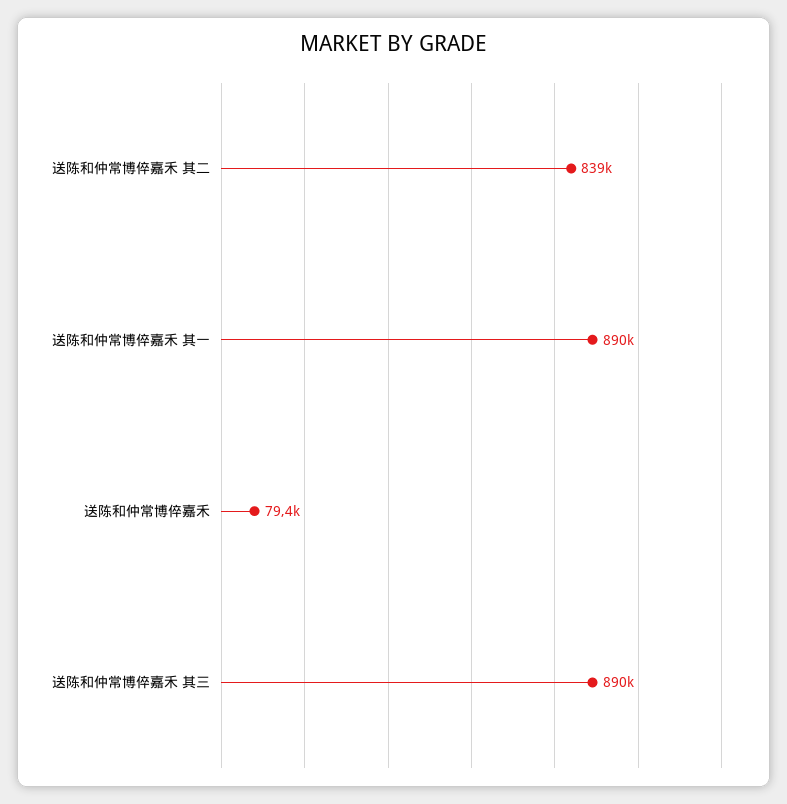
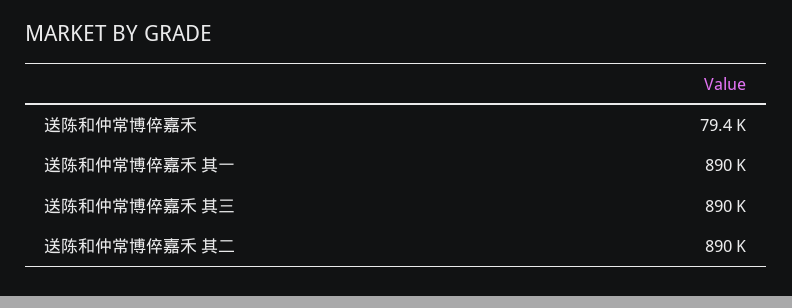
送陈和仲常博倅嘉禾 其二: 839000 -> 890000

